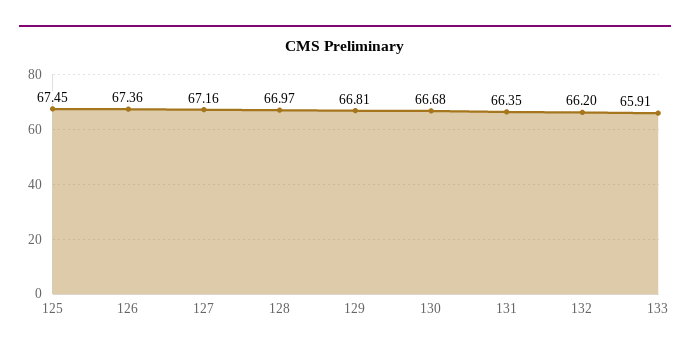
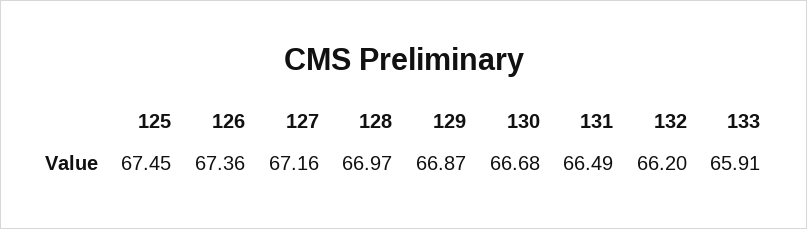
129: 66.81 -> 66.87
131: 66.35 -> 66.49

